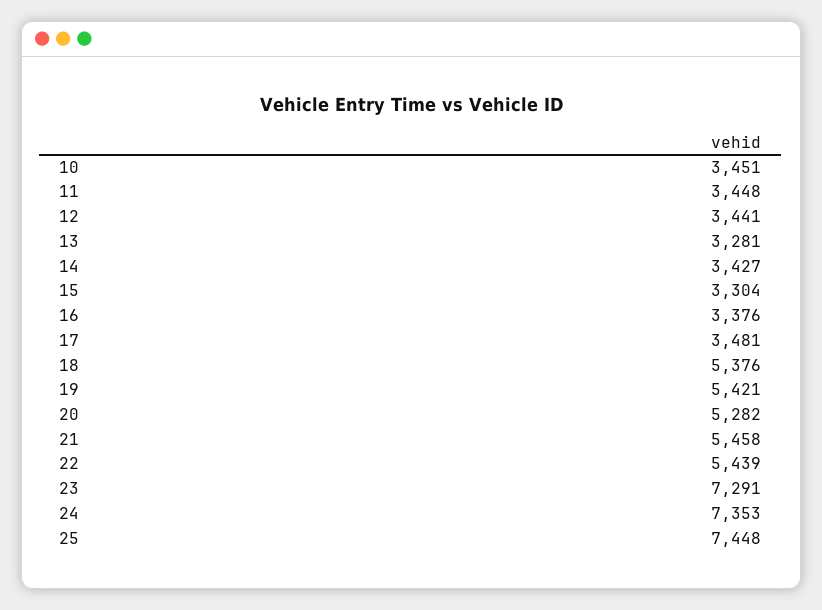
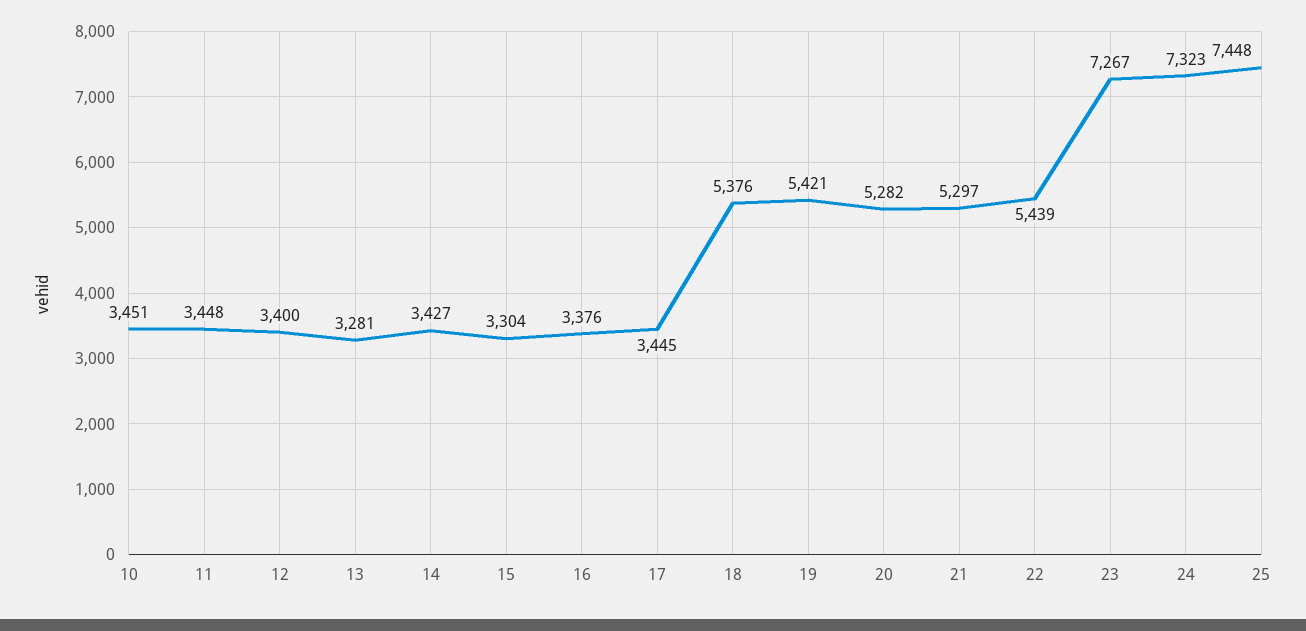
12: 3441 -> 3400
17: 3481 -> 3445
21: 5458 -> 5297
23: 7291 -> 7267
24: 7353 -> 7323

